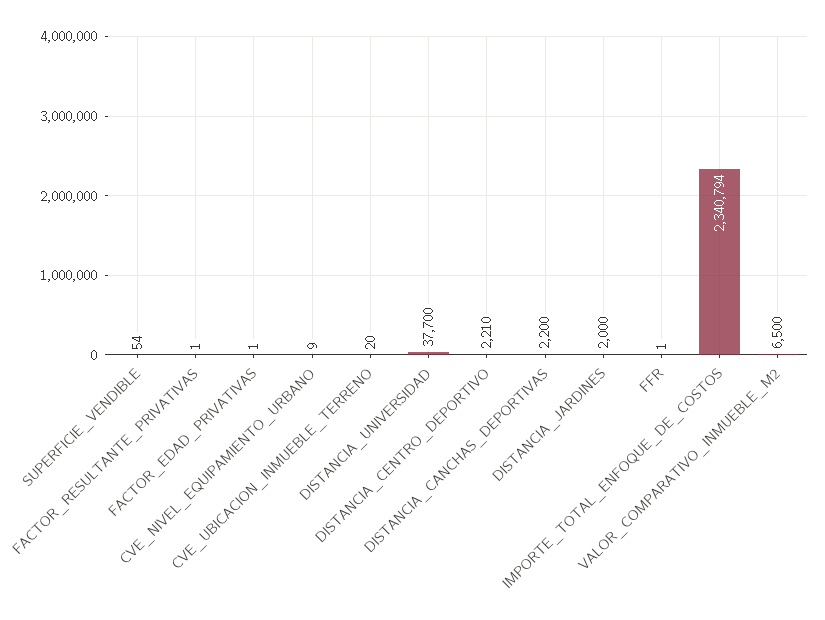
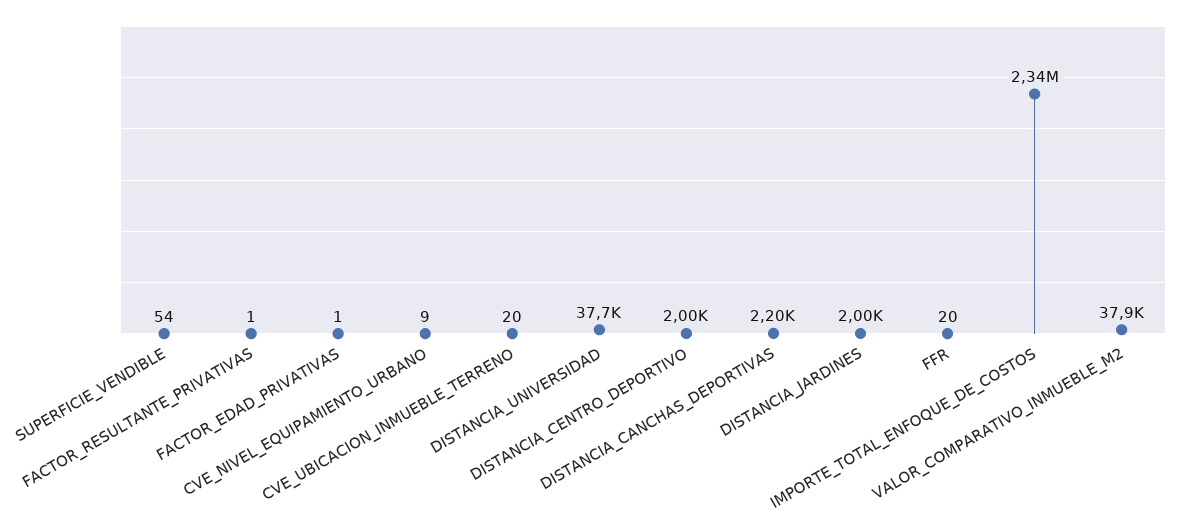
DISTANCIA_CENTRO_DEPORTIVO: 2210 -> 2000
FFR: 1 -> 20
VALOR_COMPARATIVO_INMUEBLE_M2: 6500 -> 37900

